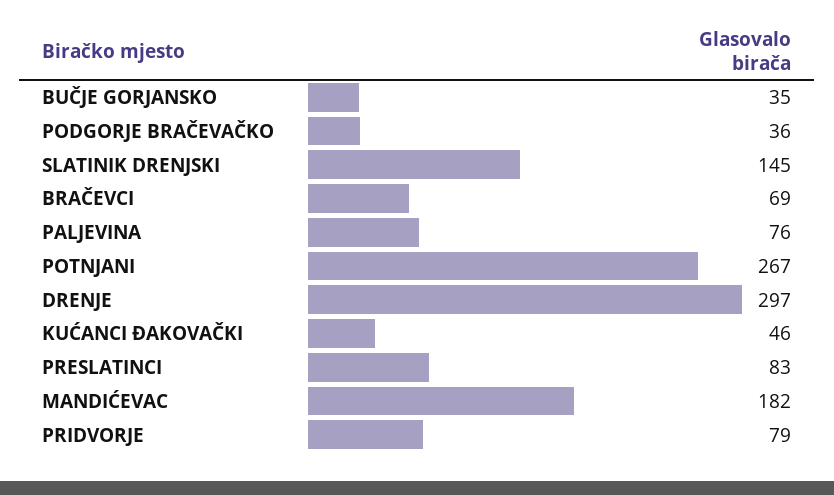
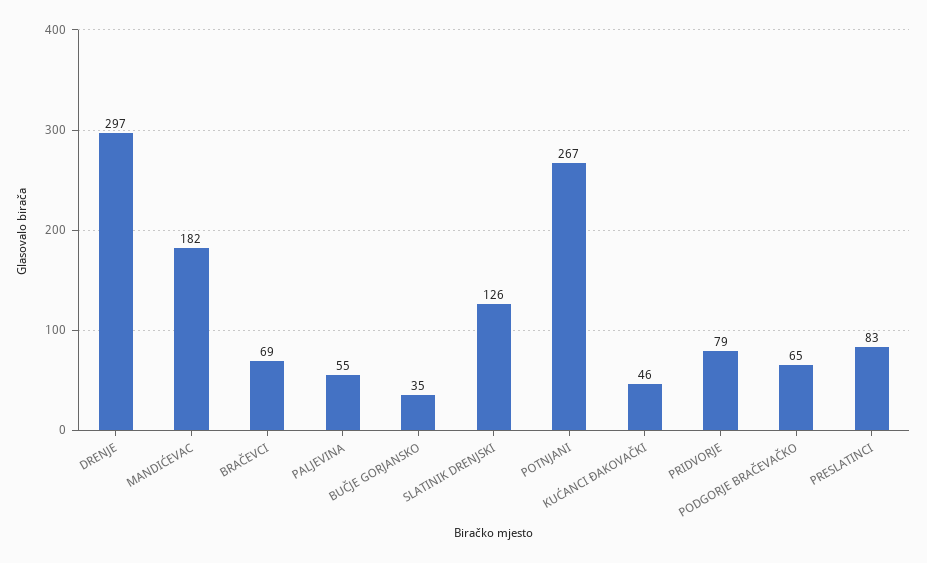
PODGORJE BRAČEVAČKO: 36 -> 65
SLATINIK DRENJSKI: 145 -> 126
PALJEVINA: 76 -> 55

